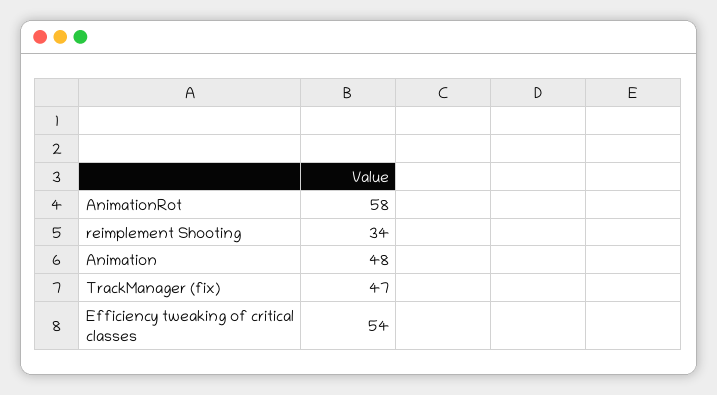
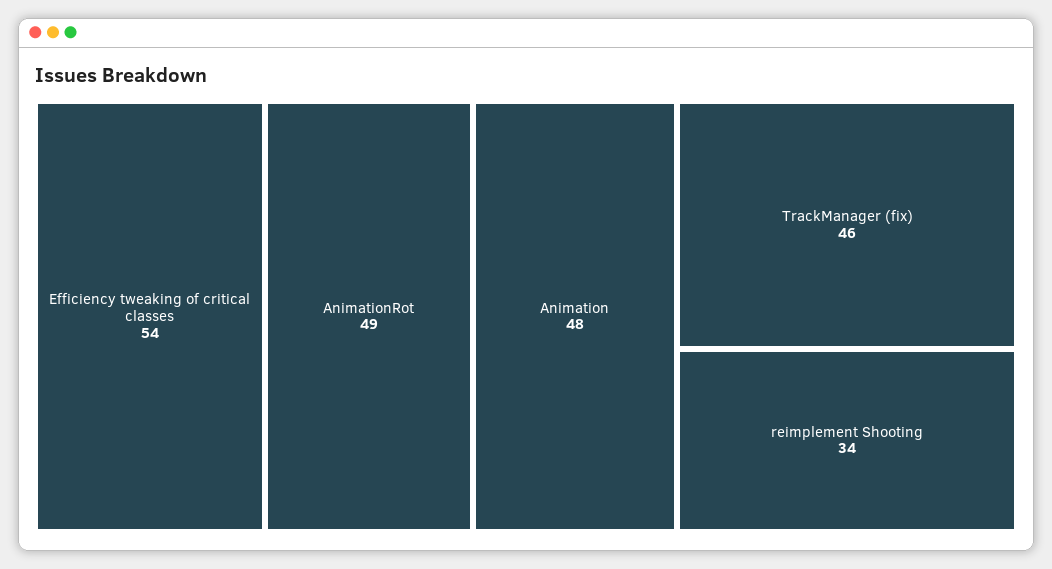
AnimationRot: 58 -> 49
TrackManager (fix): 47 -> 46

